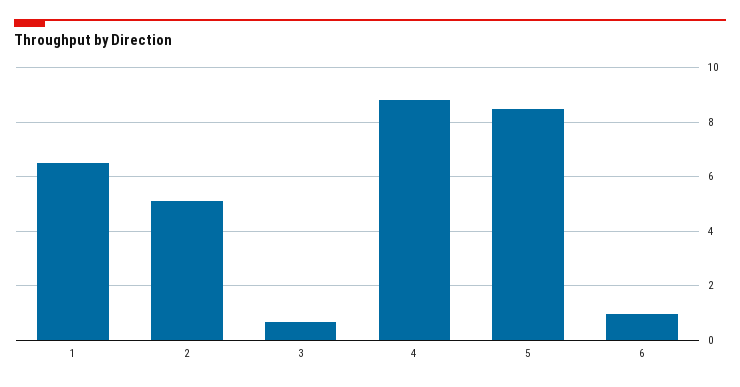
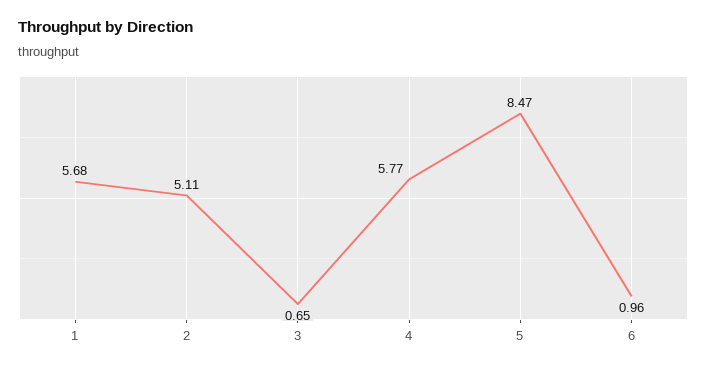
1: 6.5 -> 5.68
4: 8.75 -> 5.77

